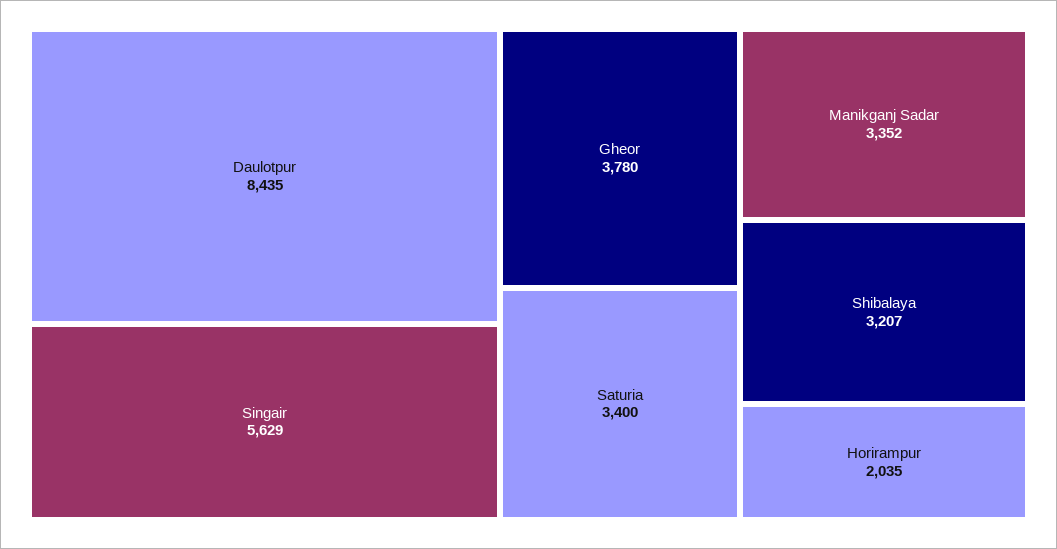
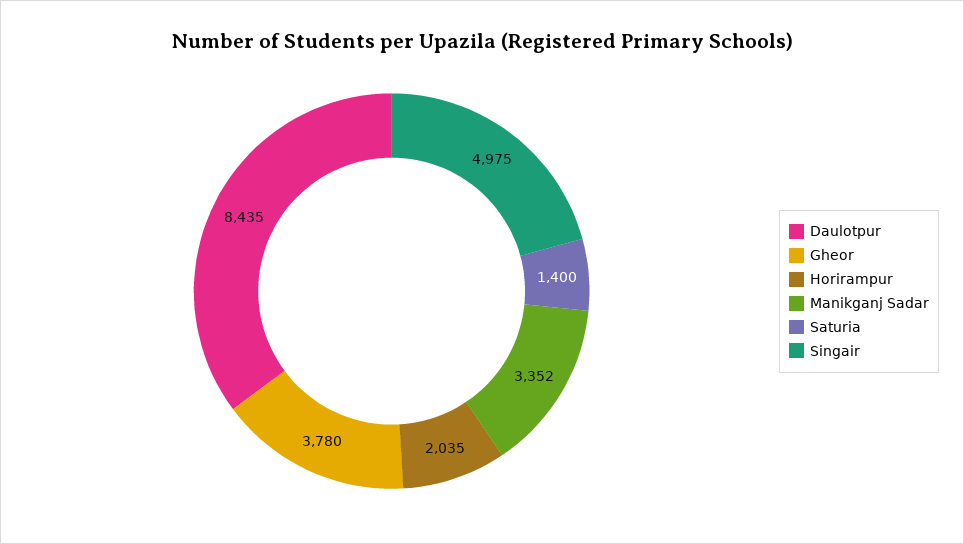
Singair: 5629 -> 4975
Saturia: 3400 -> 1400
Shibalaya: 3207 -> none

